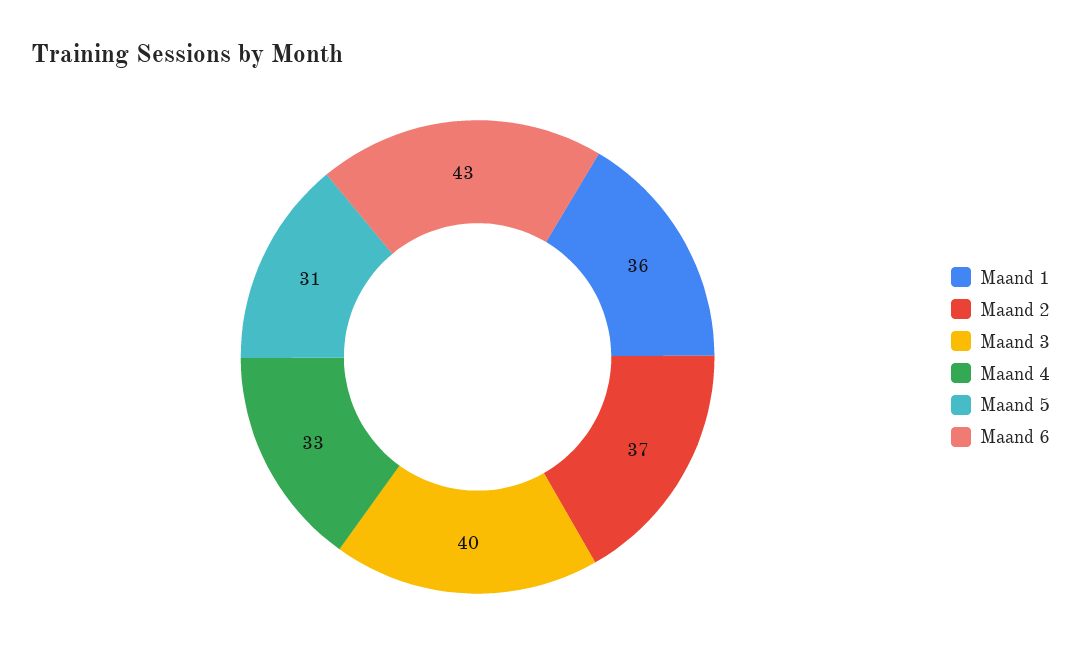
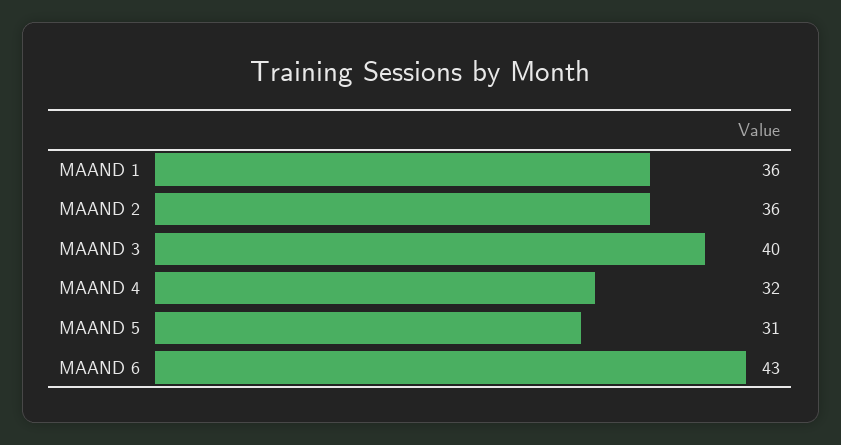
Maand 2: 37 -> 36
Maand 4: 33 -> 32

